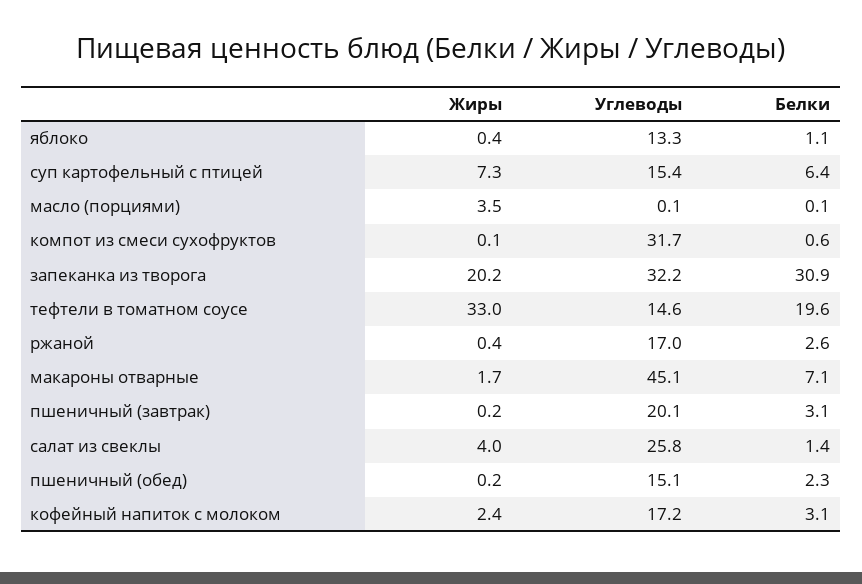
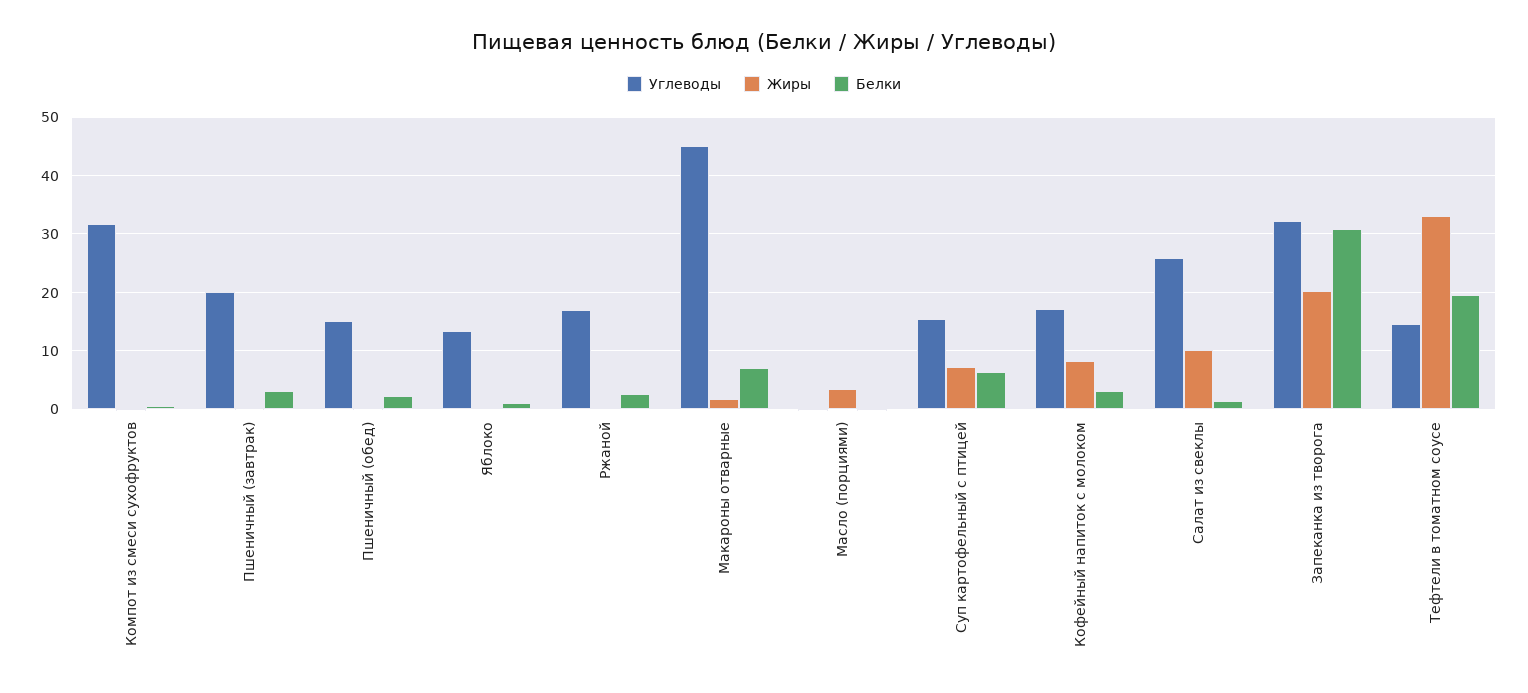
Жиры, салат из свеклы: 4 -> 10
Жиры, кофейный напиток с молоком: 2.4 -> 8

